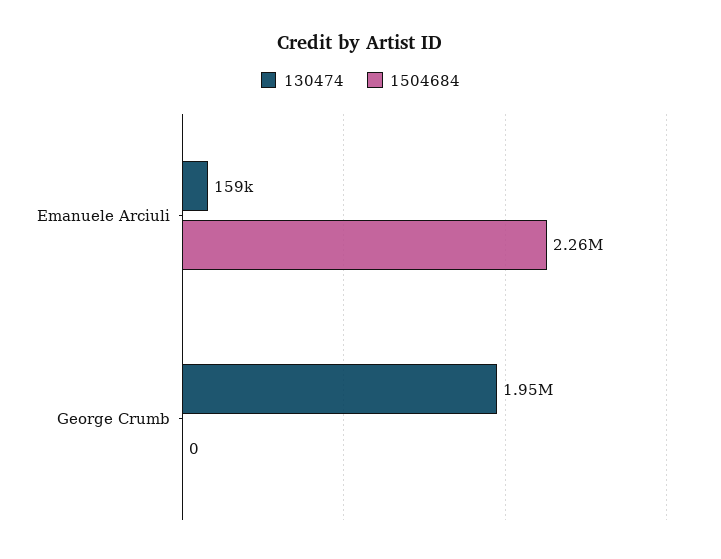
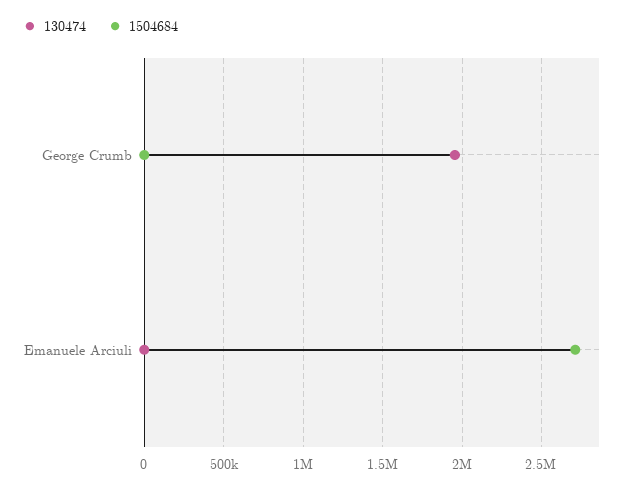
130474, Emanuele Arciuli: 159000 -> 0
1504684, Emanuele Arciuli: 2260000 -> 2700000

